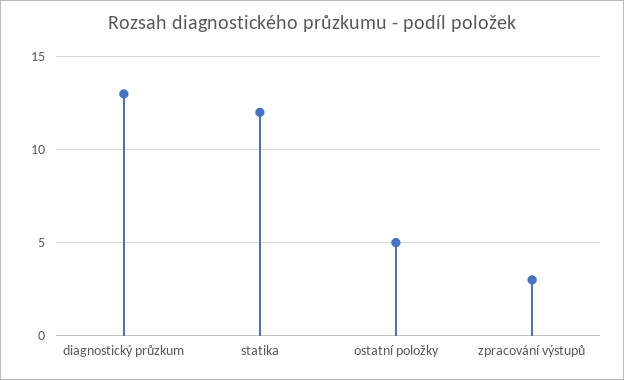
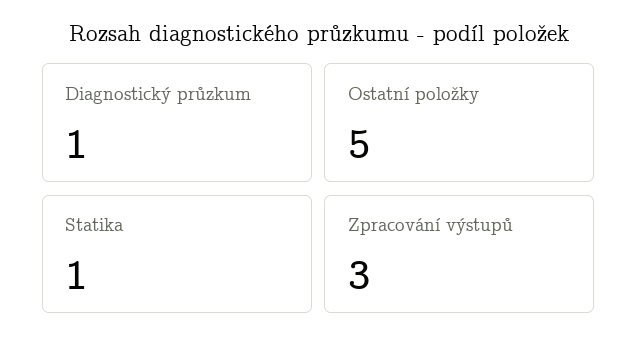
diagnostický průzkum: 13 -> 1
statika: 12 -> 1

